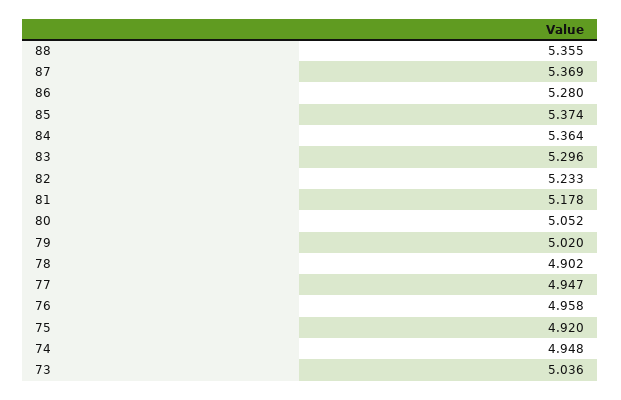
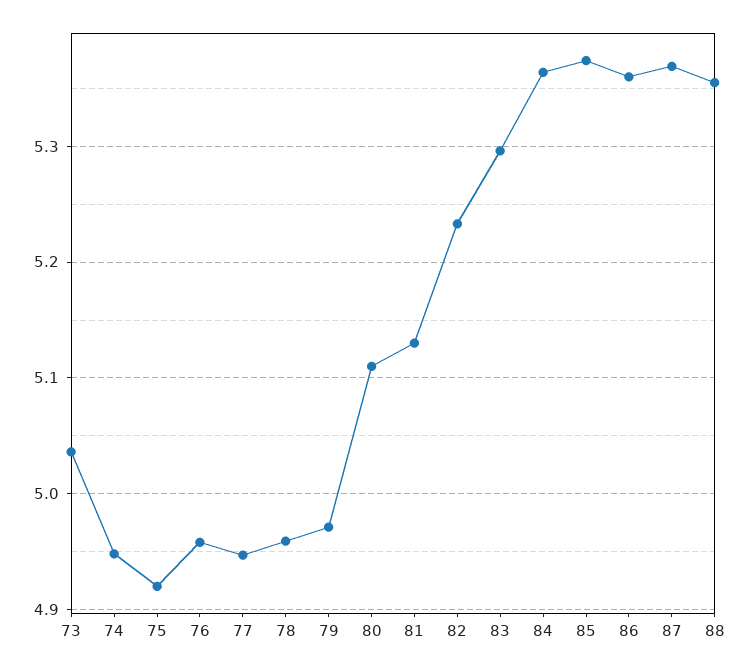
86: 5.28 -> 5.36
81: 5.178 -> 5.13
80: 5.052 -> 5.11
79: 5.02 -> 4.97
78: 4.902 -> 4.96

